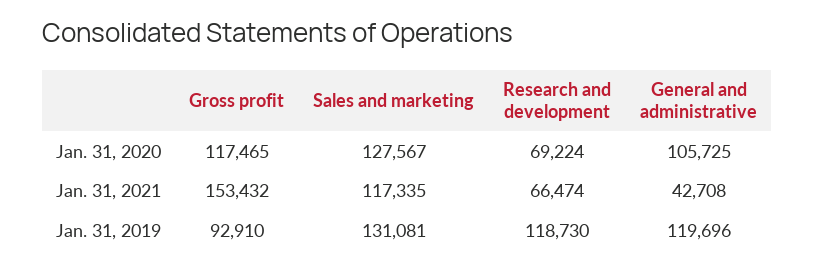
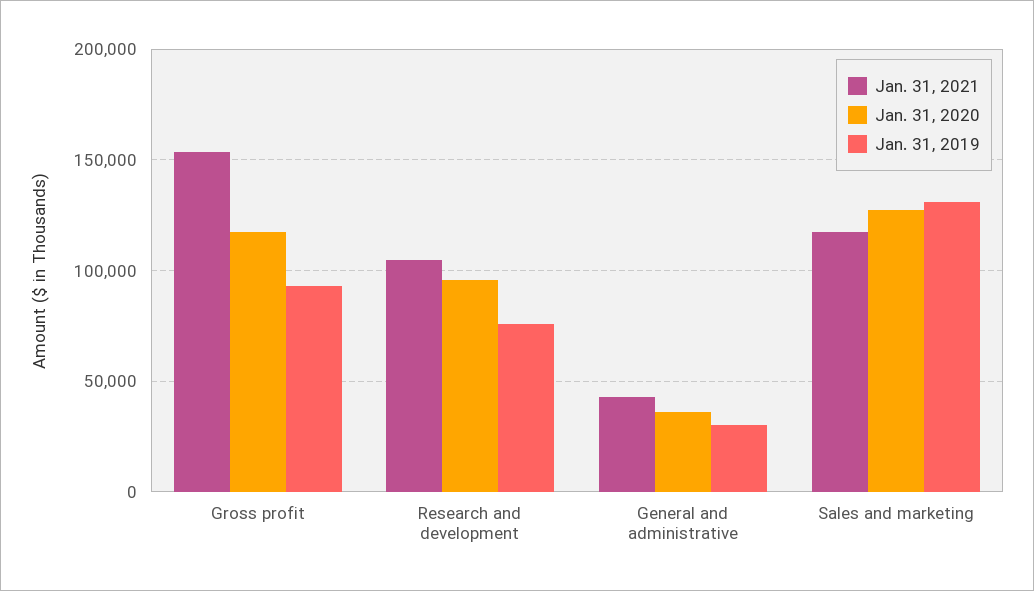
Jan. 31, 2020, Research and development: 69224 -> 95000
Jan. 31, 2020, General and administrative: 105725 -> 35000
Jan. 31, 2021, Research and development: 66474 -> 105000
Jan. 31, 2019, Research and development: 118730 -> 75000
Jan. 31, 2019, General and administrative: 119696 -> 30000

